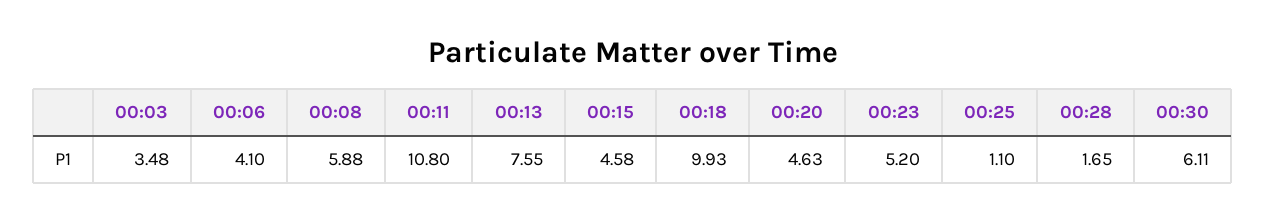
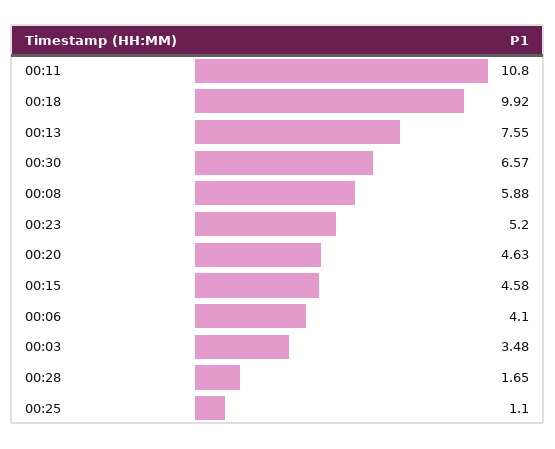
00:18: 9.93 -> 9.92
00:30: 6.11 -> 6.57

